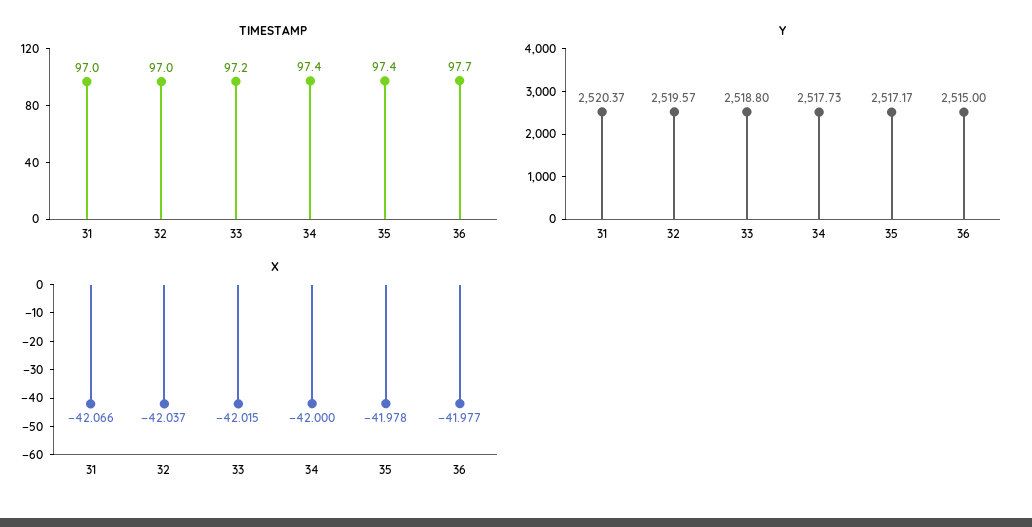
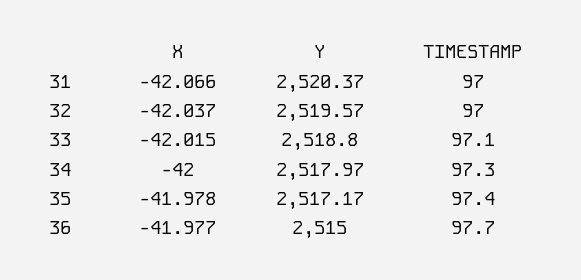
TIMESTAMP, 33: 97.2 -> 97.1
TIMESTAMP, 34: 97.4 -> 97.3
Y, 34: 2517.73 -> 2517.97

